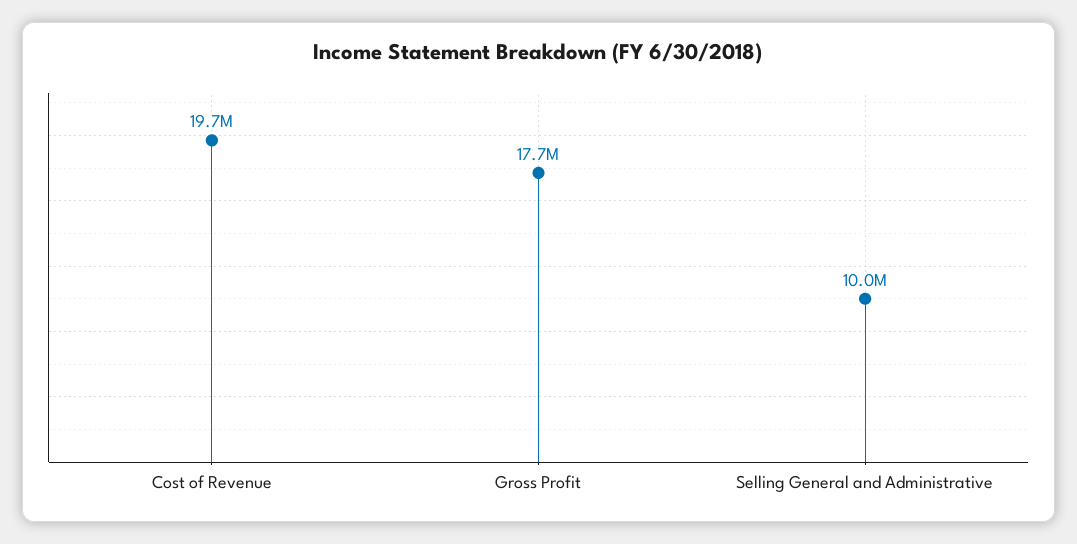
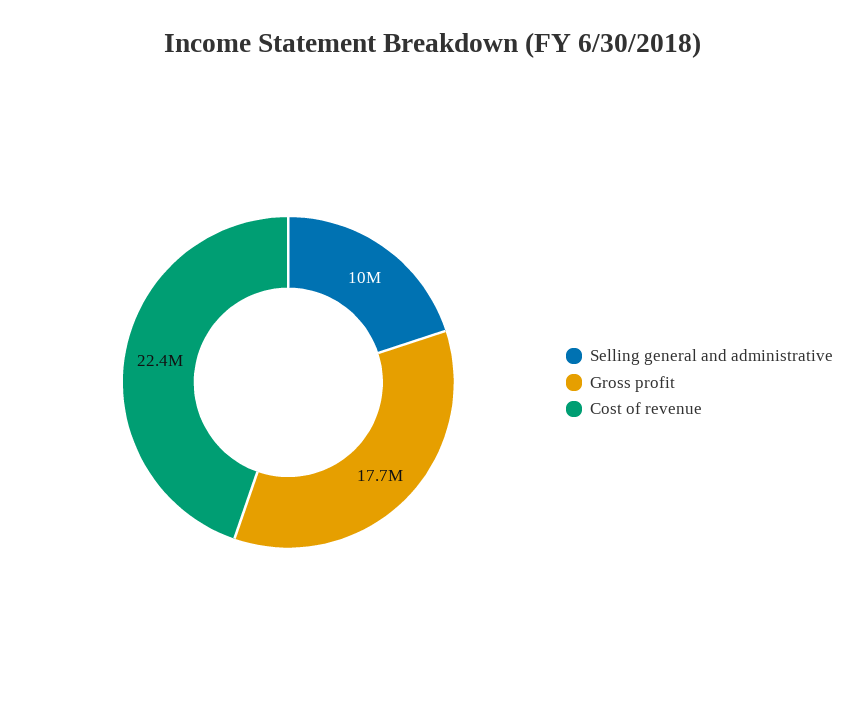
Cost of Revenue: 19700000 -> 22400000

